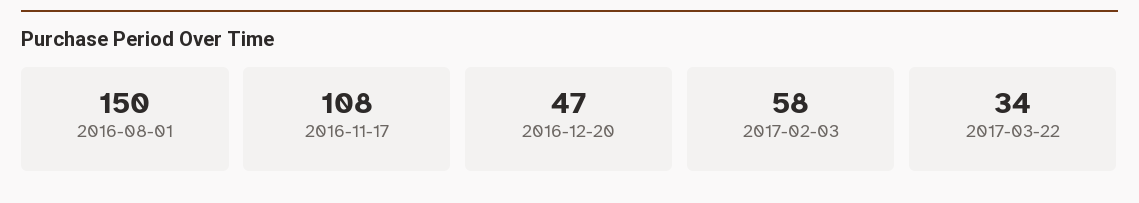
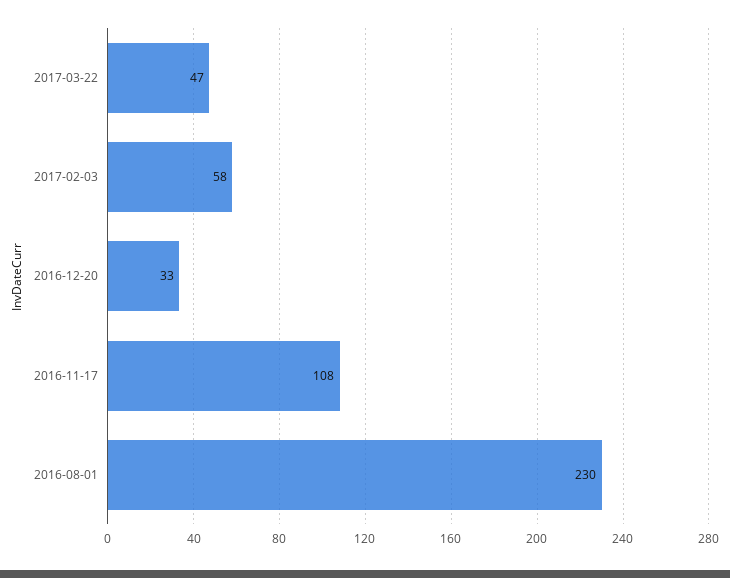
2016-08-01: 150 -> 230
2016-12-20: 47 -> 33
2017-03-22: 34 -> 47

